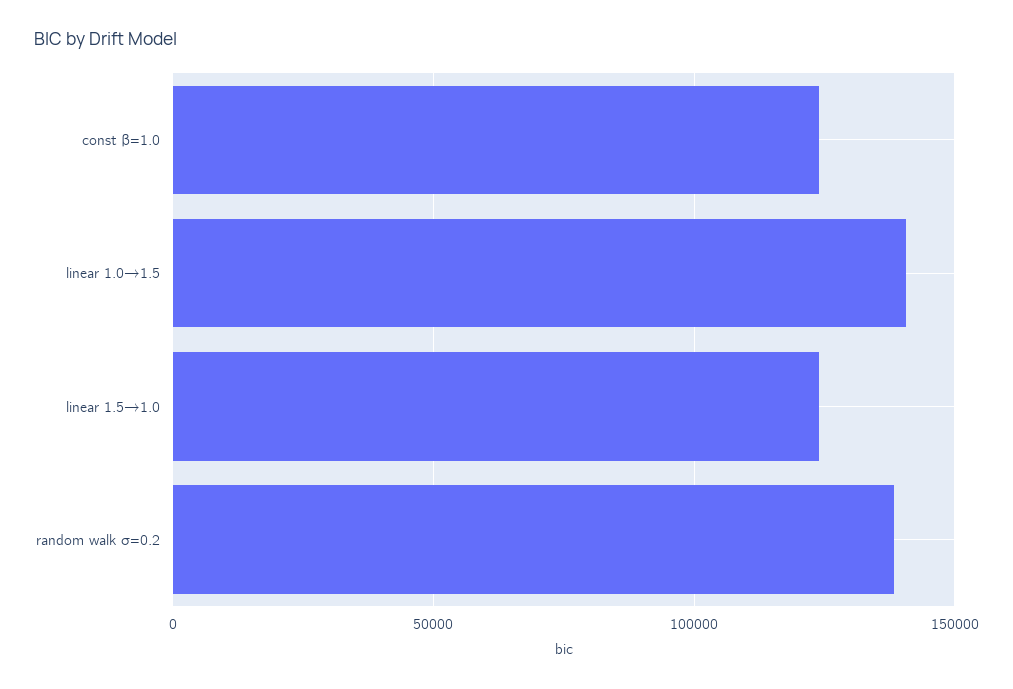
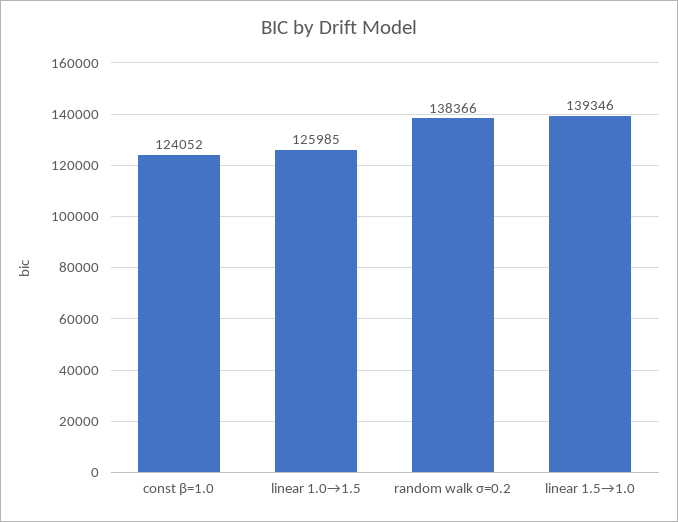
linear 1.0→1.5: 140000 -> 125985
linear 1.5→1.0: 125000 -> 139346

